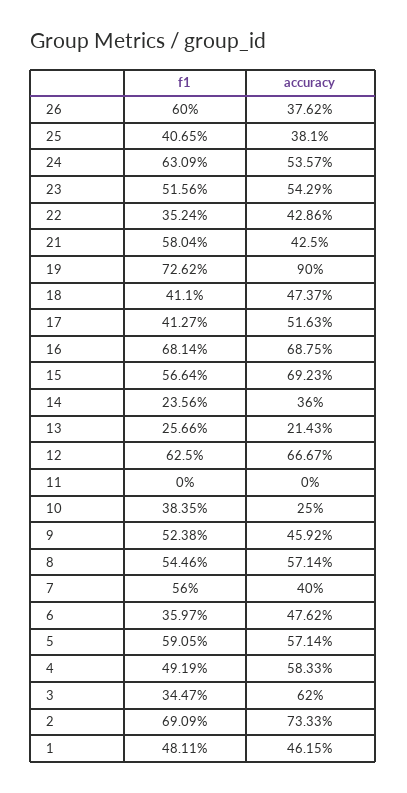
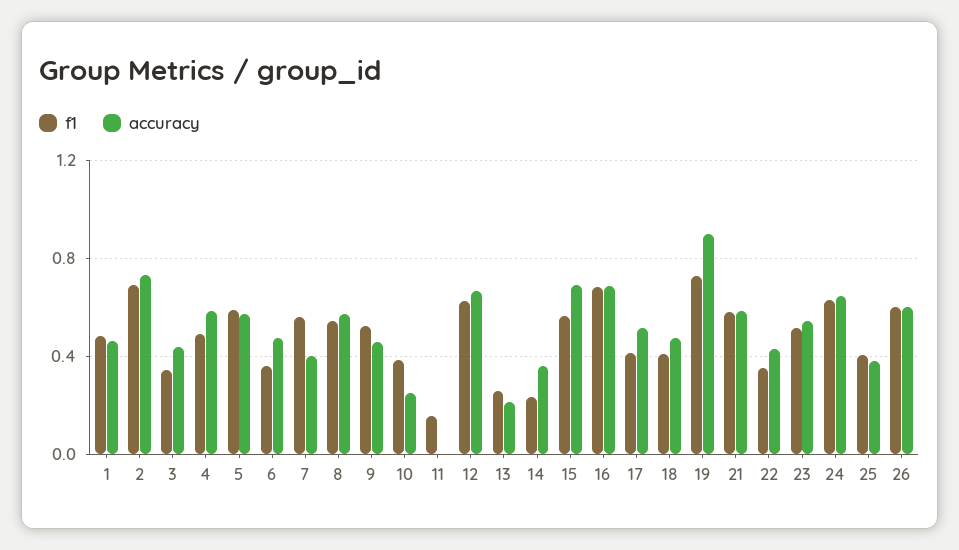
accuracy, 26: 0.3762 -> 0.6
accuracy, 24: 0.5357 -> 0.65
accuracy, 21: 0.425 -> 0.6
f1, 11: 0 -> 0.15
accuracy, 3: 0.62 -> 0.45

